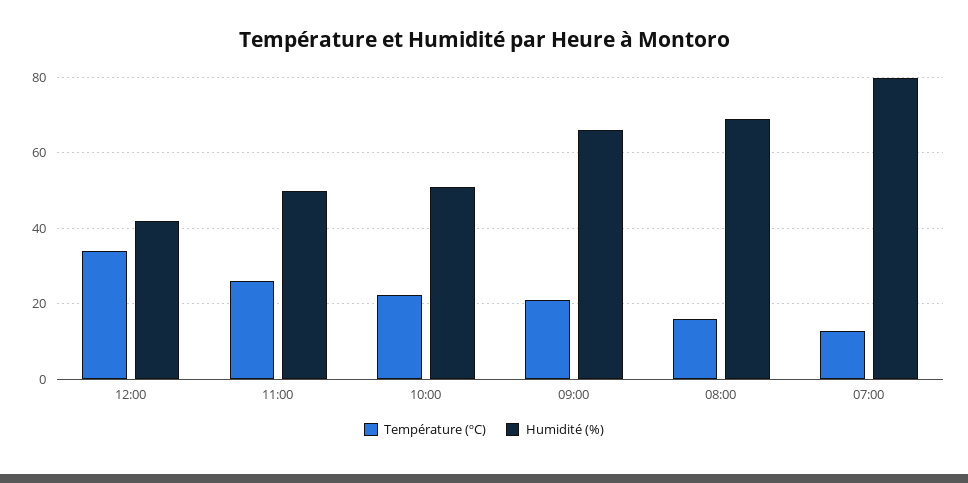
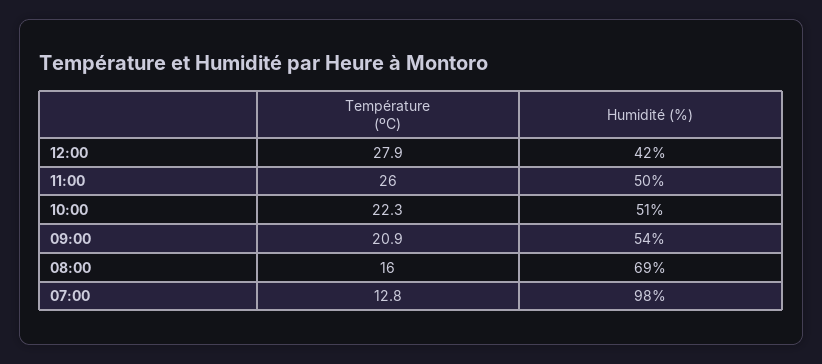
Température (ºC), 12:00: 34 -> 27.9
Humidité (%), 09:00: 66 -> 54
Humidité (%), 07:00: 80 -> 98

